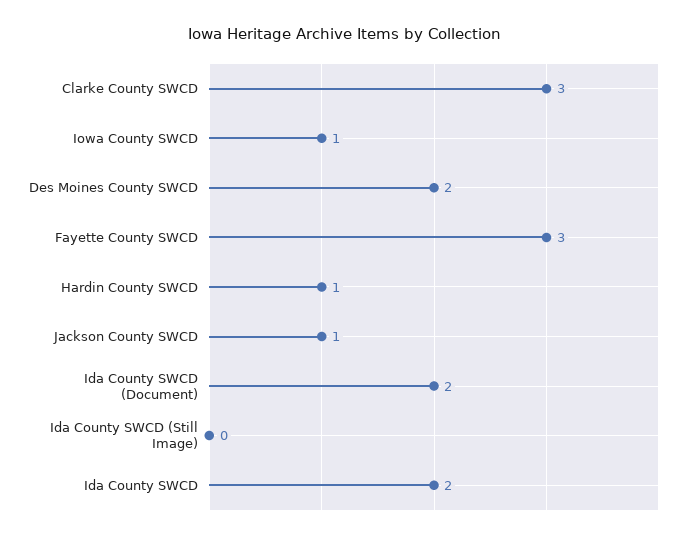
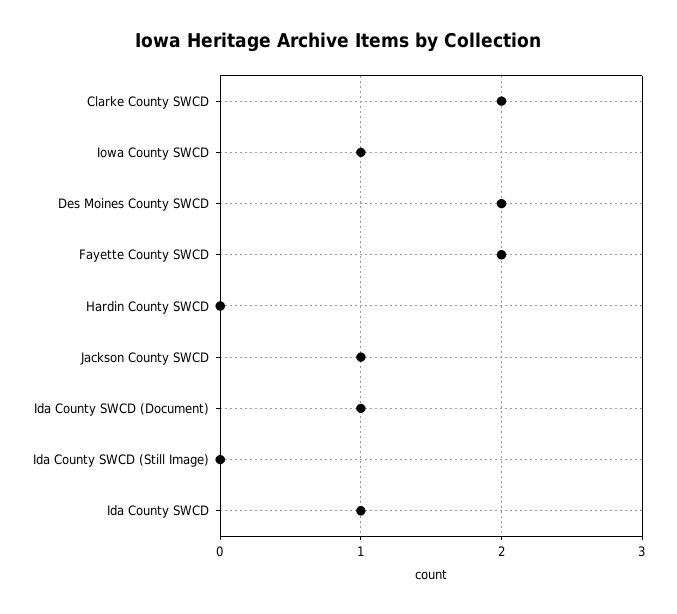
Clarke County SWCD: 3 -> 2
Fayette County SWCD: 3 -> 2
Hardin County SWCD: 1 -> 0
Ida County SWCD (Document): 2 -> 1
Ida County SWCD: 2 -> 1

